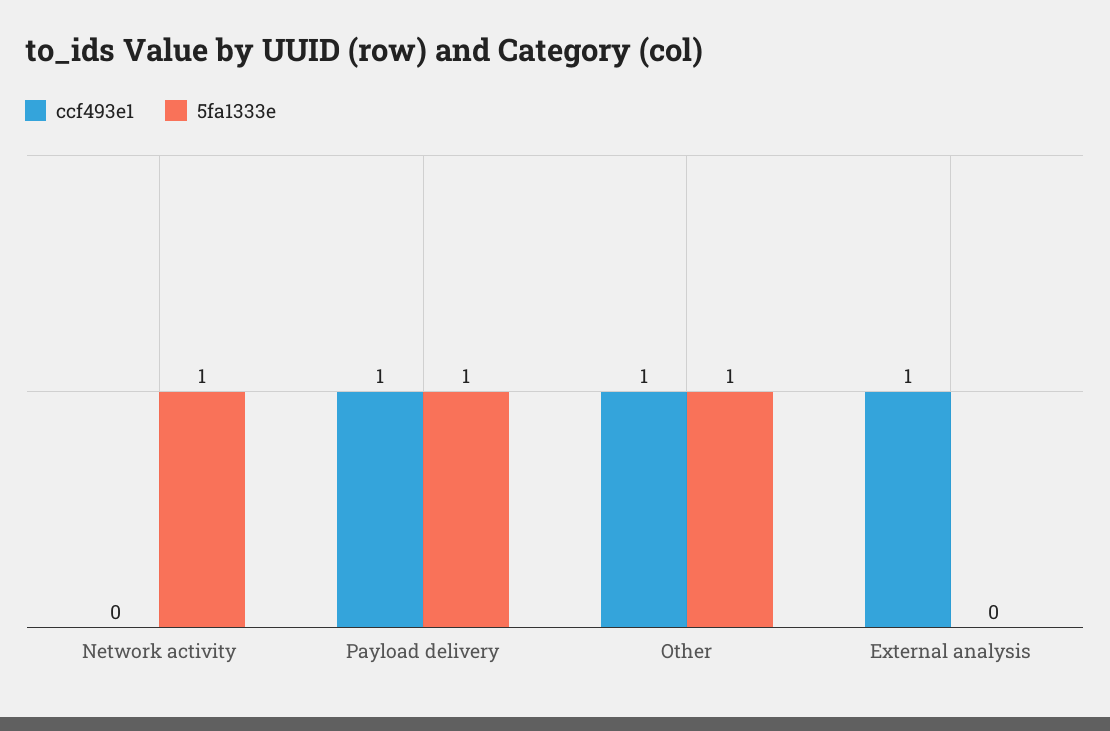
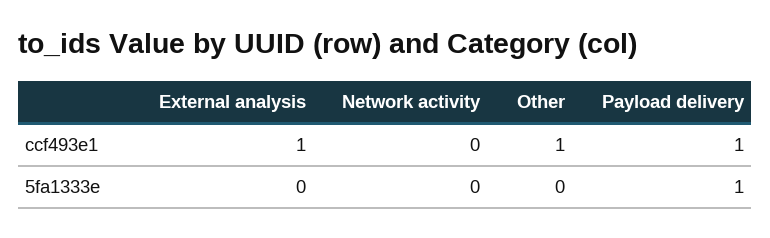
5fa1333e, Network activity: 1 -> 0
5fa1333e, Other: 1 -> 0

